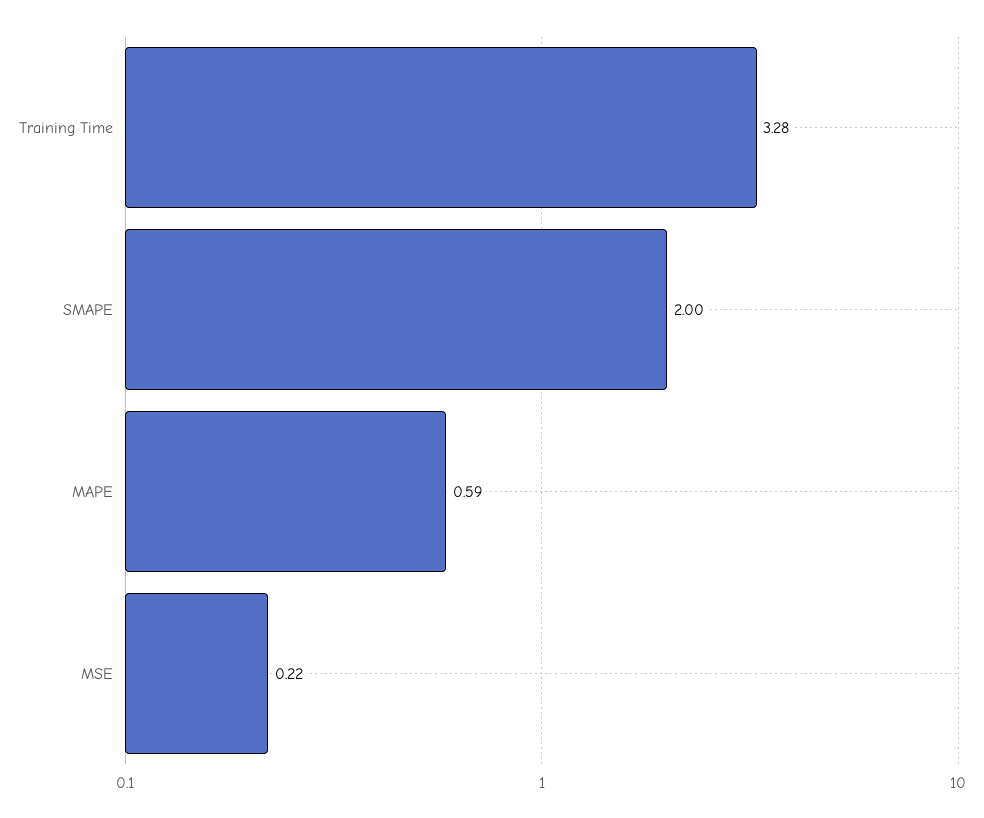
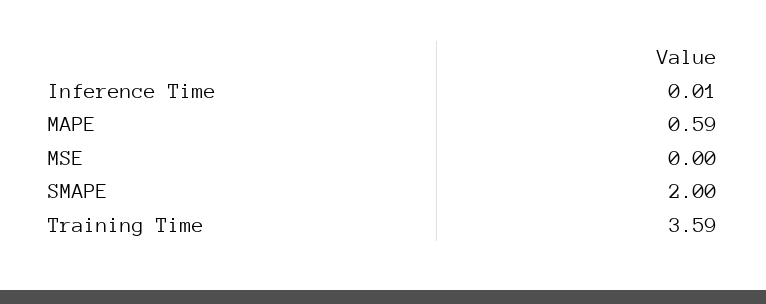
Training Time: 3.28 -> 3.59
MSE: 0.22 -> 0
Inference Time: none -> 0.01

